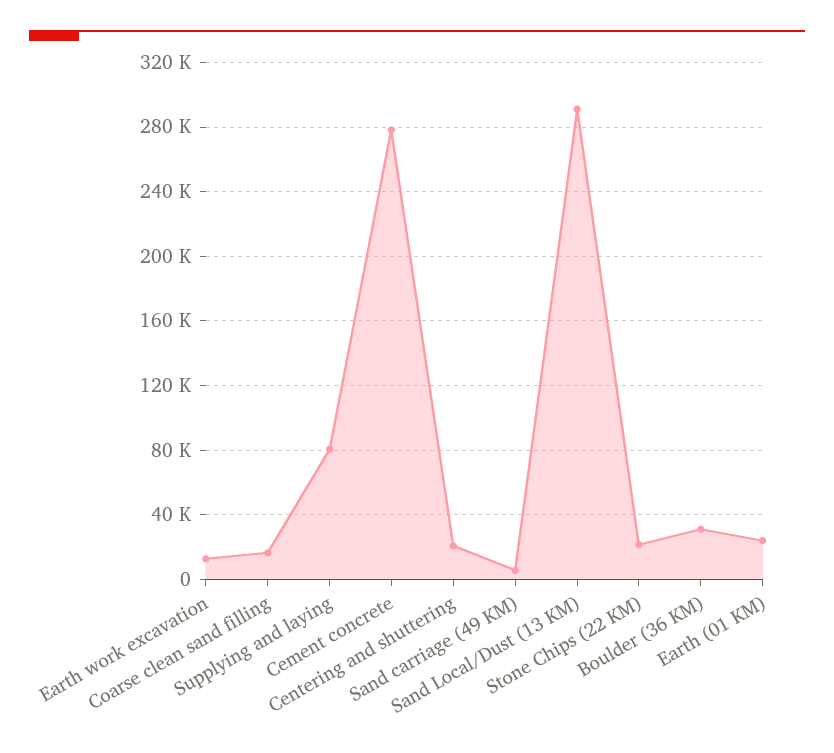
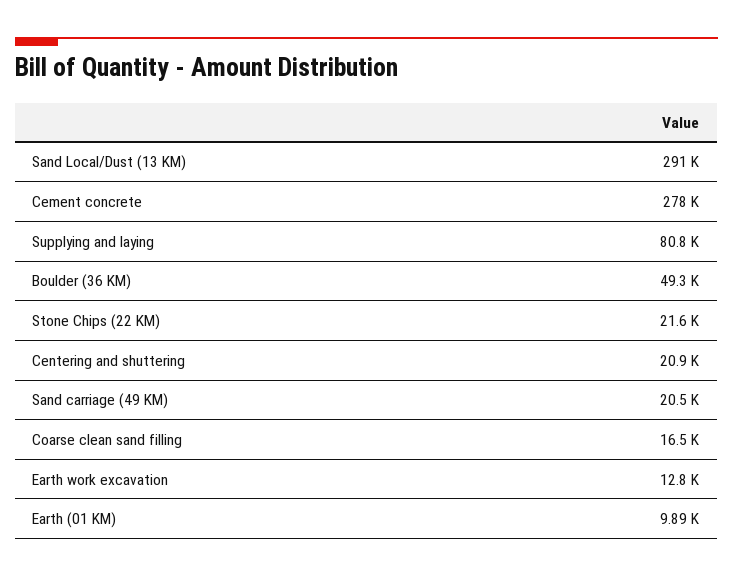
Sand carriage (49 KM): 5000 -> 20500
Boulder (36 KM): 30000 -> 49300
Earth (01 KM): 25000 -> 9890

